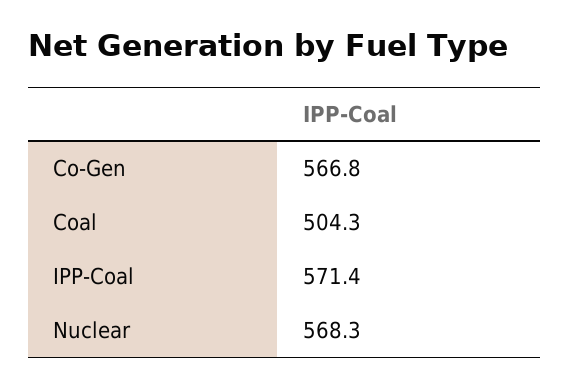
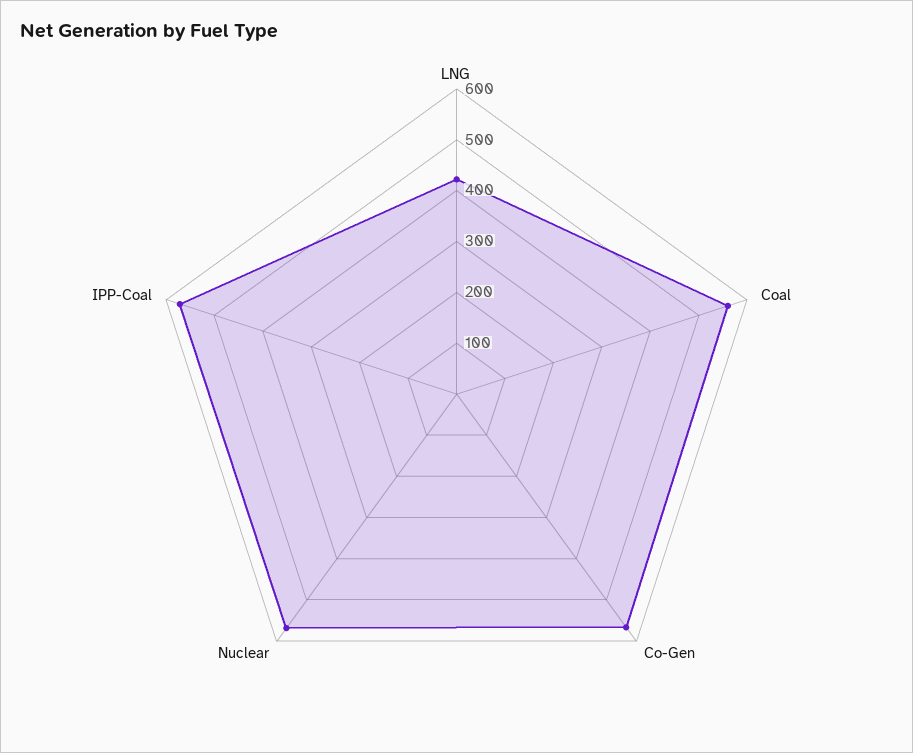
Coal: 504.3 -> 560
LNG: none -> 420

